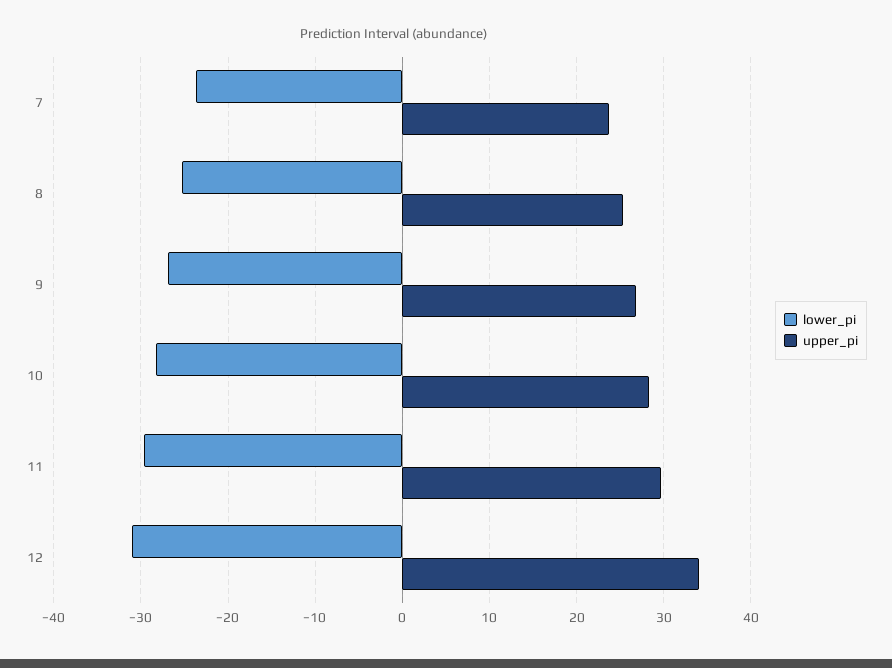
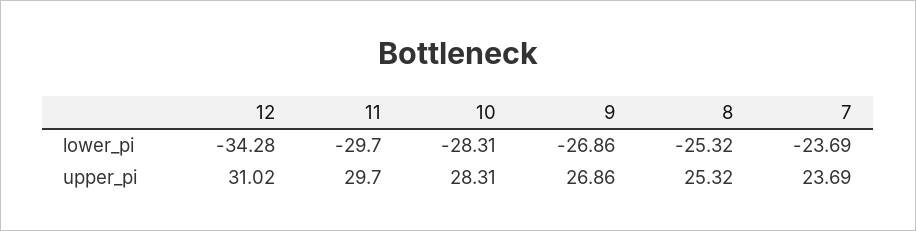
lower_pi, 12: -31 -> -34.28
upper_pi, 12: 34 -> 31.02

